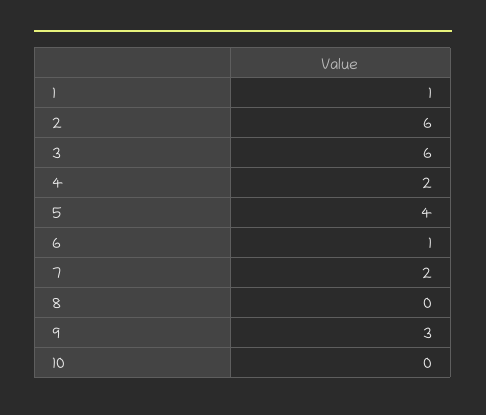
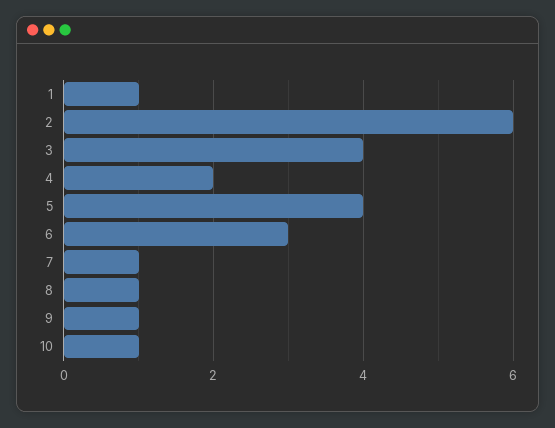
3: 6 -> 4
6: 1 -> 3
7: 2 -> 1
8: 0 -> 1
9: 3 -> 1
10: 0 -> 1

